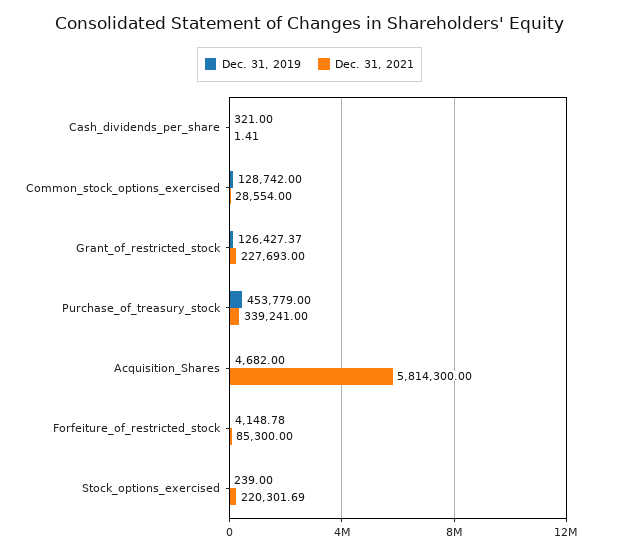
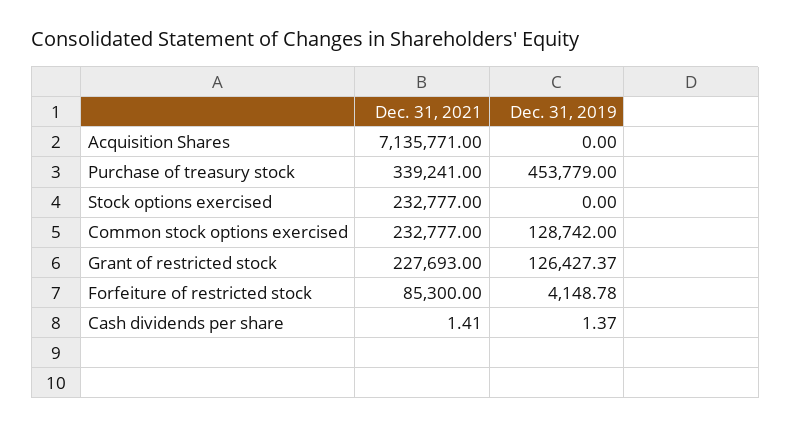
Dec. 31, 2019, Cash_dividends_per_share: 321 -> 1.37
Dec. 31, 2021, Common_stock_options_exercised: 28554 -> 232777
Dec. 31, 2019, Acquisition_Shares: 4682 -> 0
Dec. 31, 2021, Acquisition_Shares: 5814300 -> 7135771
Dec. 31, 2019, Stock_options_exercised: 239 -> 0
Dec. 31, 2021, Stock_options_exercised: 220301.69 -> 232777

